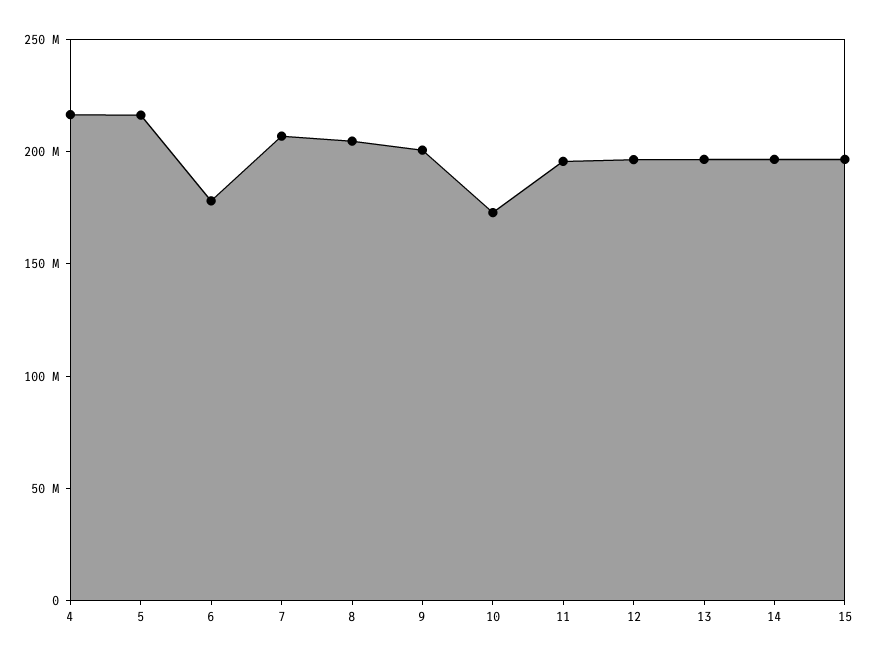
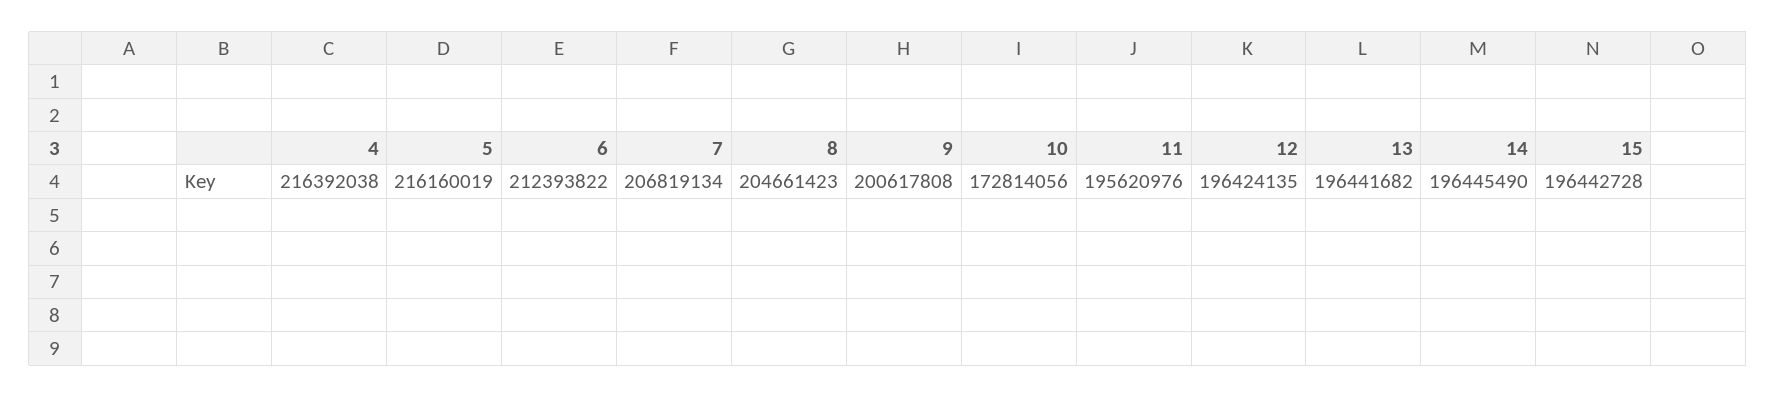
6: 180000000 -> 212393822

